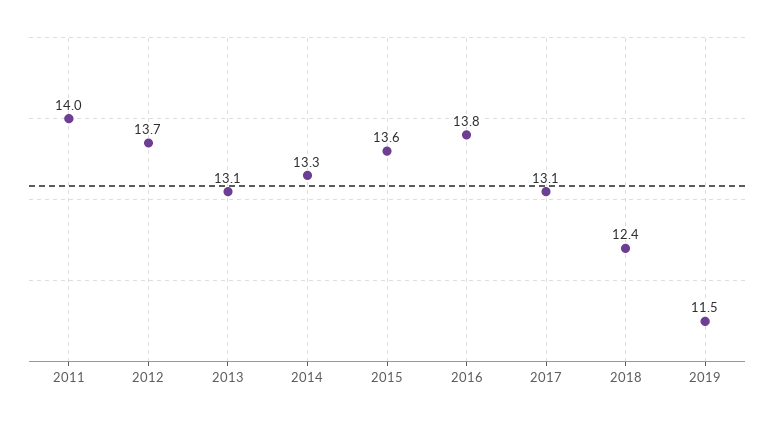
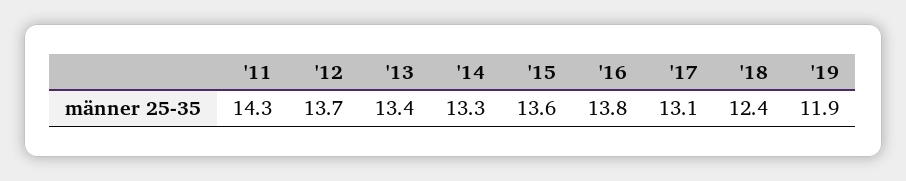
2011: 14 -> 14.3
2013: 13.1 -> 13.4
2019: 11.5 -> 11.9

